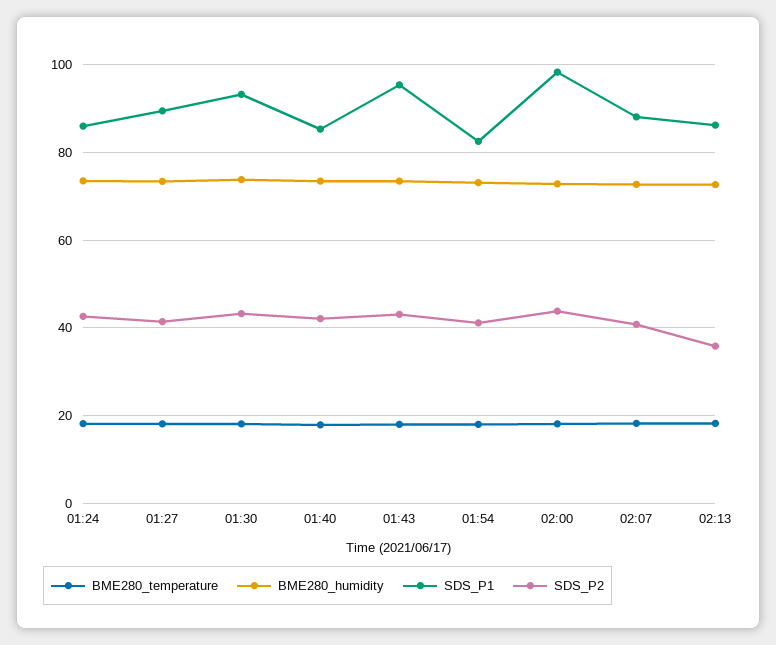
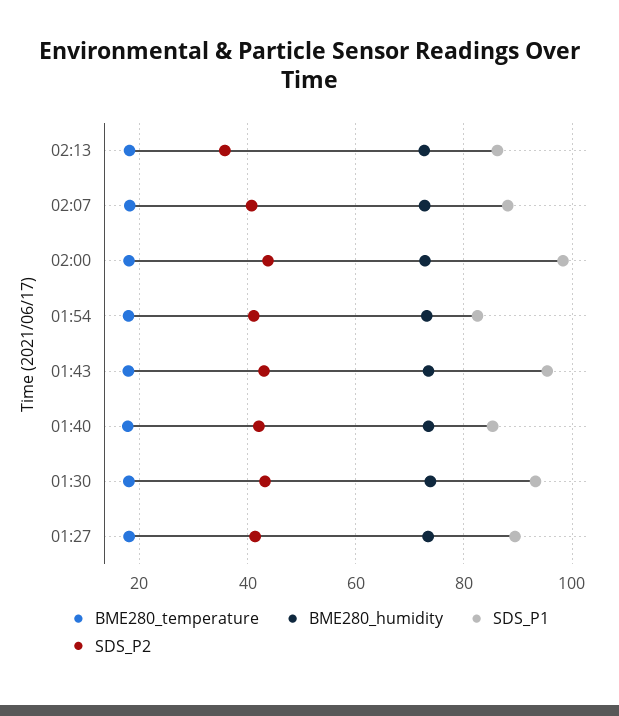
BME280_temperature, 01:24: 18 -> none
BME280_humidity, 01:24: 74 -> none
SDS_P1, 01:24: 86 -> none
SDS_P2, 01:24: 42 -> none

